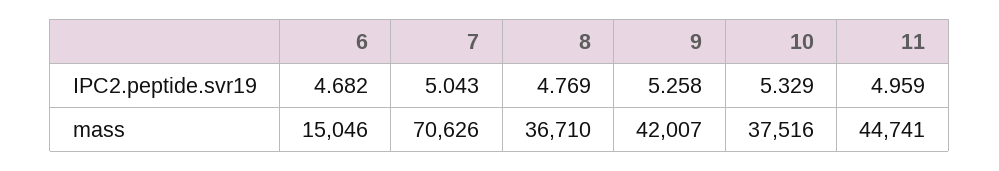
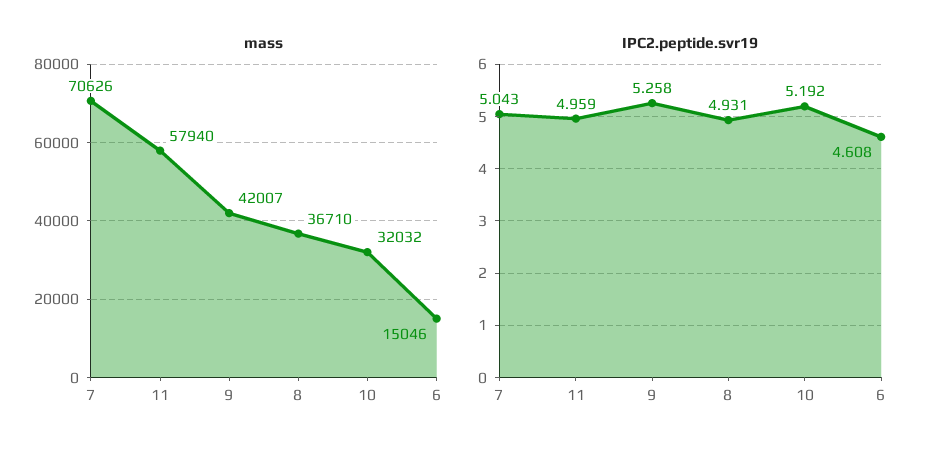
IPC2.peptide.svr19, 6: 4.682 -> 4.608
IPC2.peptide.svr19, 8: 4.769 -> 4.931
IPC2.peptide.svr19, 10: 5.329 -> 5.192
mass, 10: 37516 -> 32032
mass, 11: 44741 -> 57940

